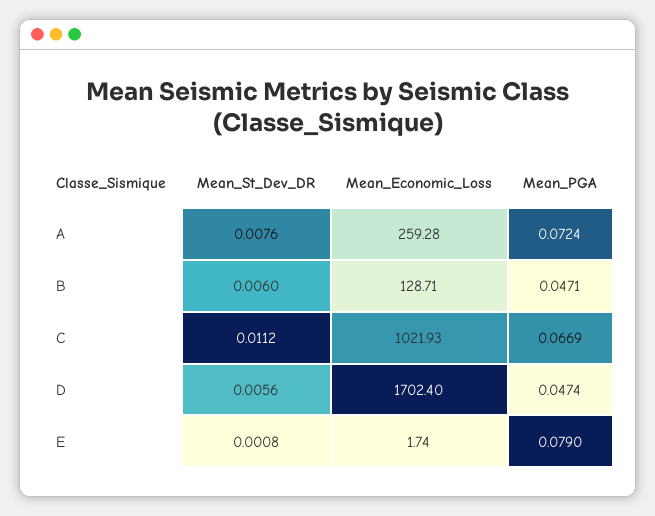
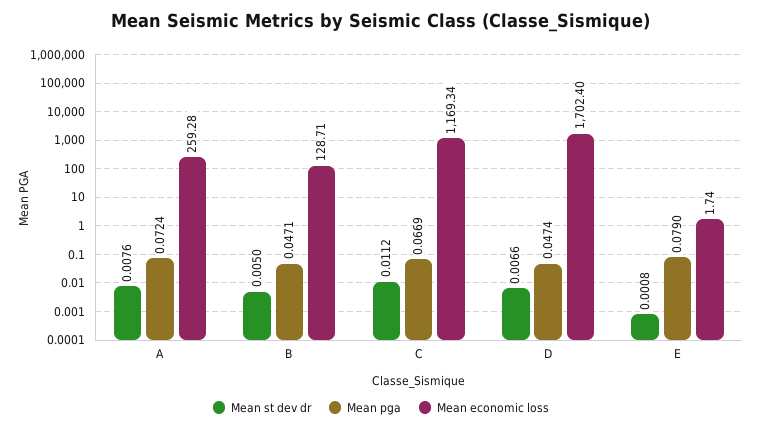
Mean_St_Dev_DR, B: 0.006 -> 0.005
Mean_Economic_Loss, C: 1021.93 -> 1169.34
Mean_St_Dev_DR, D: 0.0056 -> 0.0066

